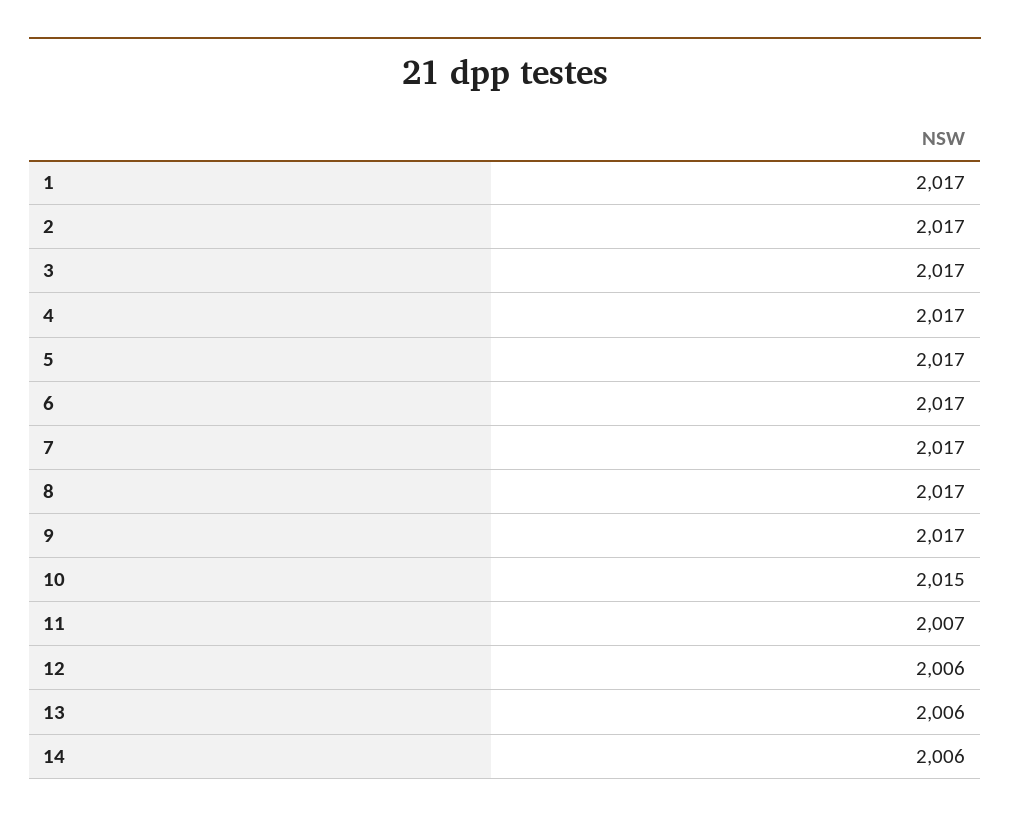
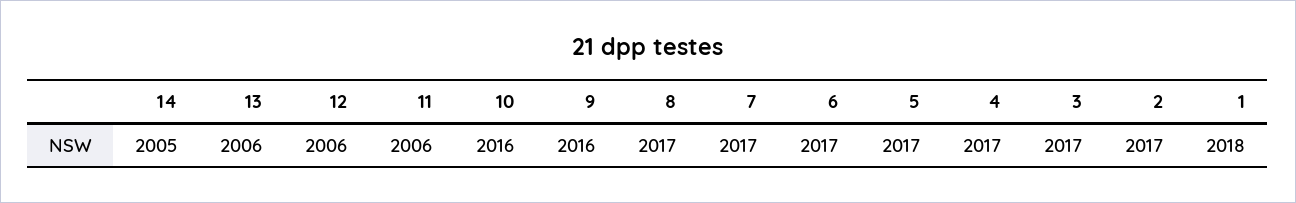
1: 2017 -> 2018
9: 2017 -> 2016
10: 2015 -> 2016
11: 2007 -> 2006
14: 2006 -> 2005

